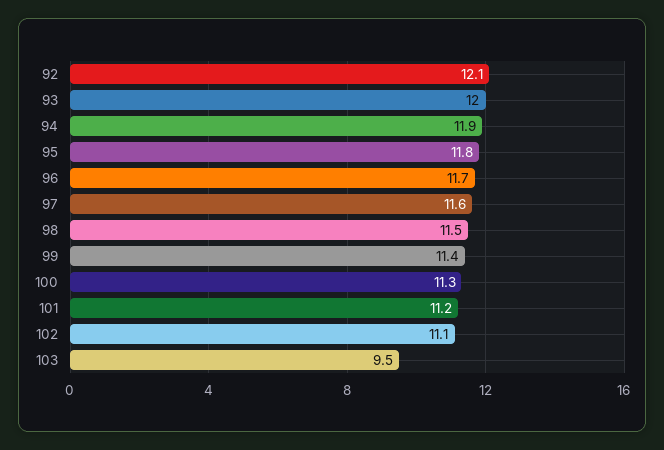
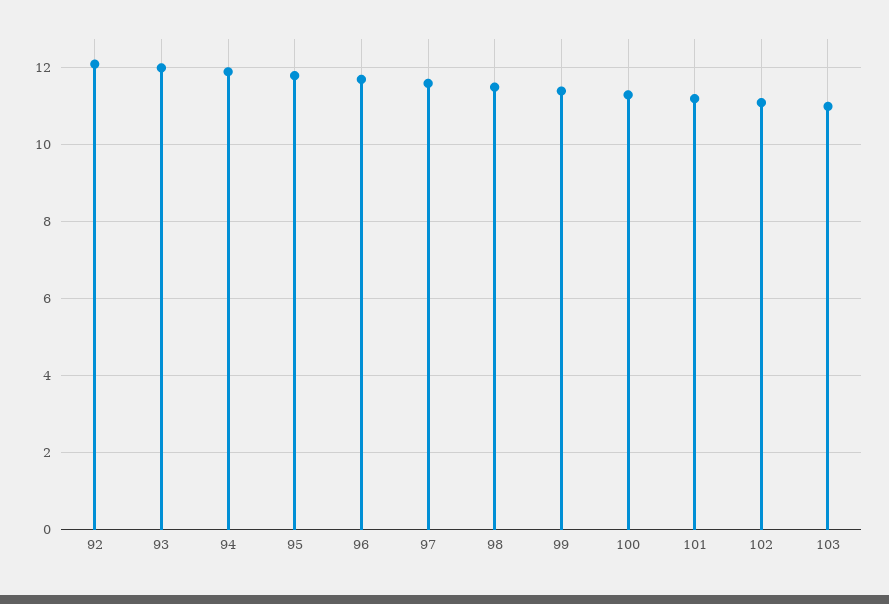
103: 9.5 -> 11

